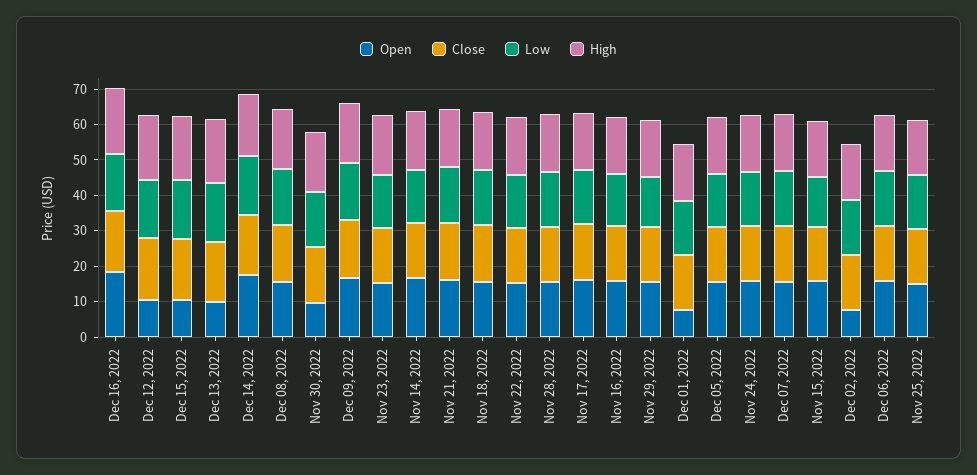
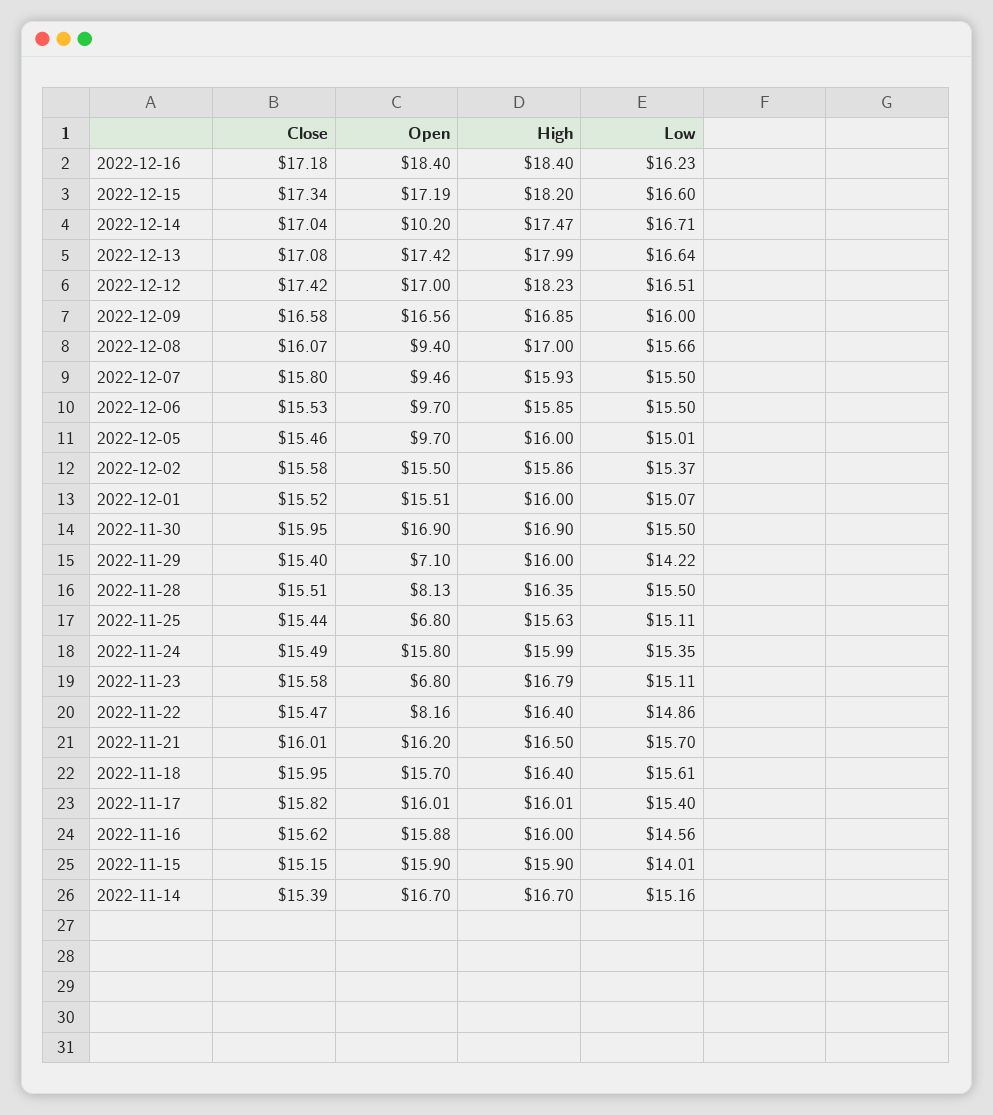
Open, Dec 12, 2022: 10 -> 17
Open, Dec 15, 2022: 10 -> 17.19
Open, Dec 13, 2022: 10 -> 17.42
Open, Dec 14, 2022: 17.5 -> 10.2
Open, Dec 08, 2022: 15 -> 9.4
Open, Nov 30, 2022: 10 -> 16.9
Open, Nov 23, 2022: 15 -> 6.8
Open, Nov 22, 2022: 15 -> 8.16
Open, Nov 28, 2022: 15 -> 8.13
Open, Nov 29, 2022: 15 -> 7.1
Open, Dec 01, 2022: 7.5 -> 15.51
Open, Dec 05, 2022: 15 -> 9.7
Open, Dec 07, 2022: 15 -> 9.46
Open, Dec 02, 2022: 7.5 -> 15.5
Open, Dec 06, 2022: 15 -> 9.7
Open, Nov 25, 2022: 15 -> 6.8

